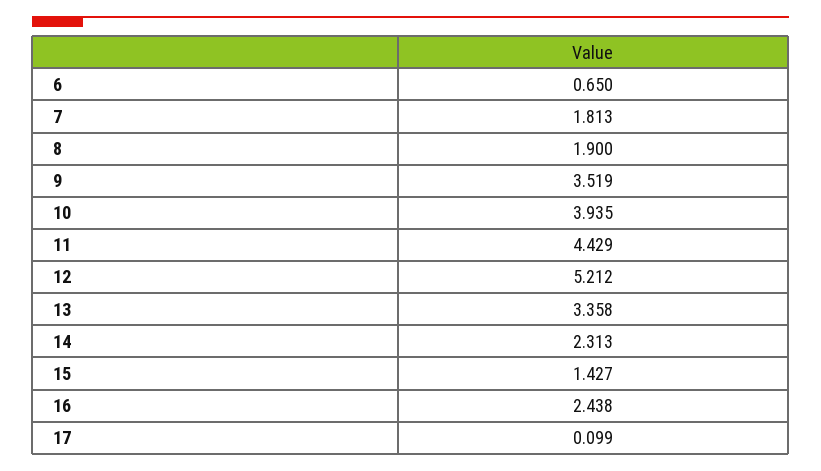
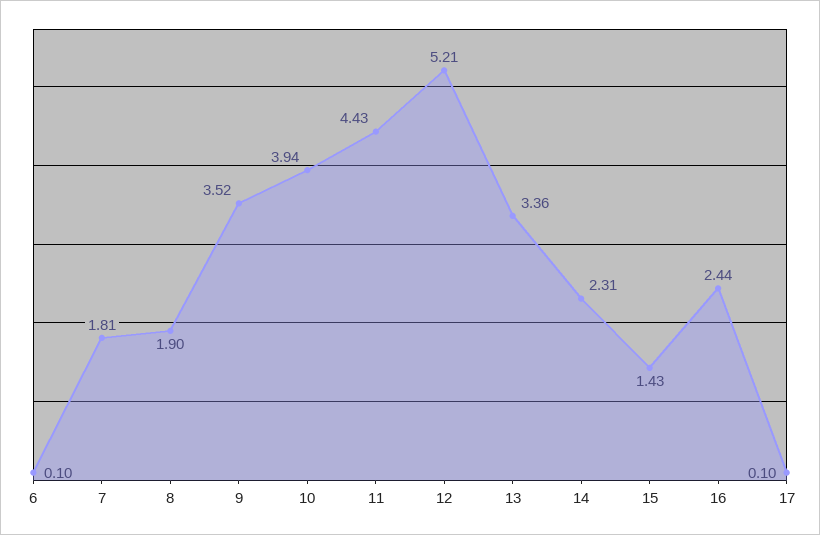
6: 0.65 -> 0.1

